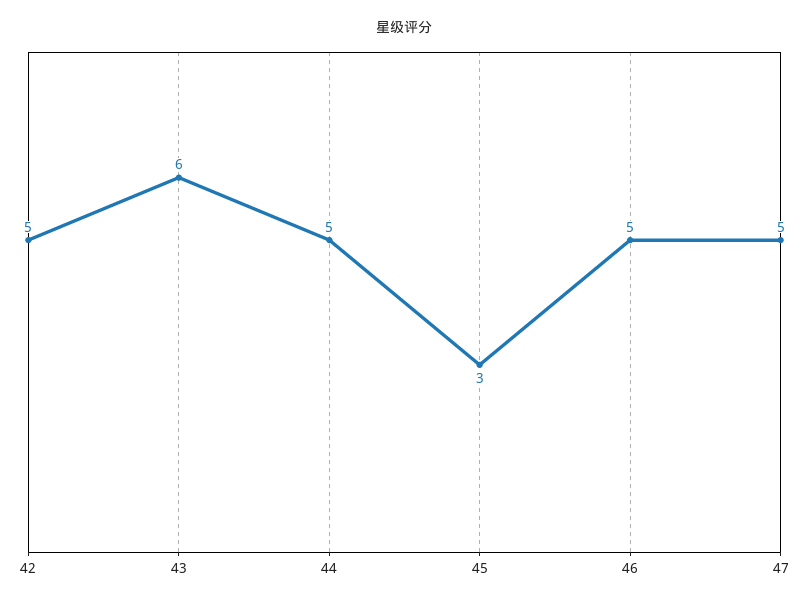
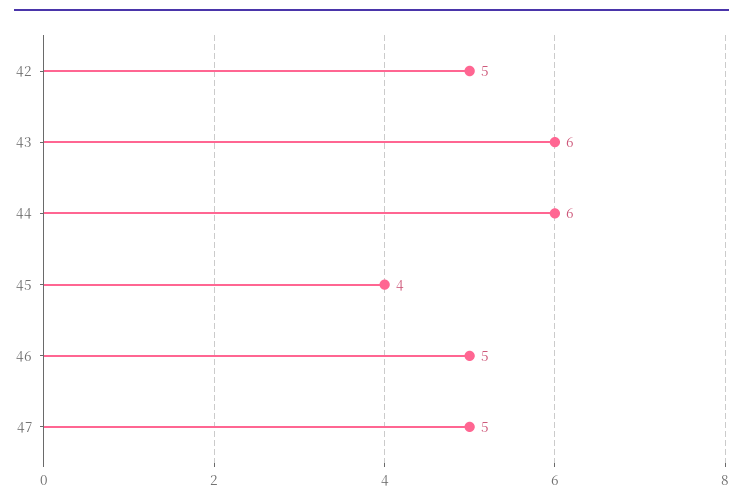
44: 5 -> 6
45: 3 -> 4

